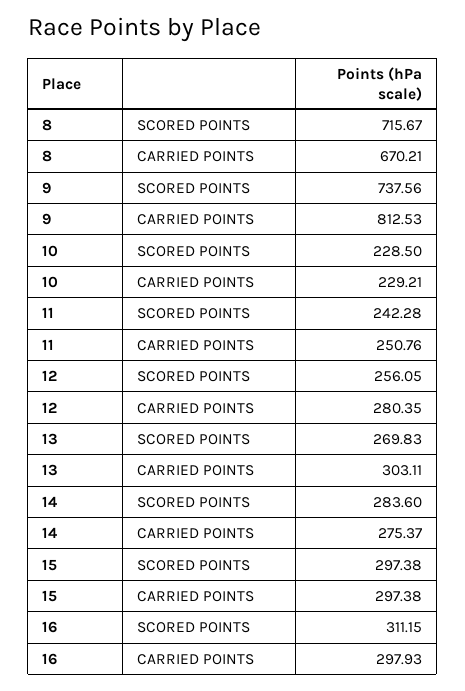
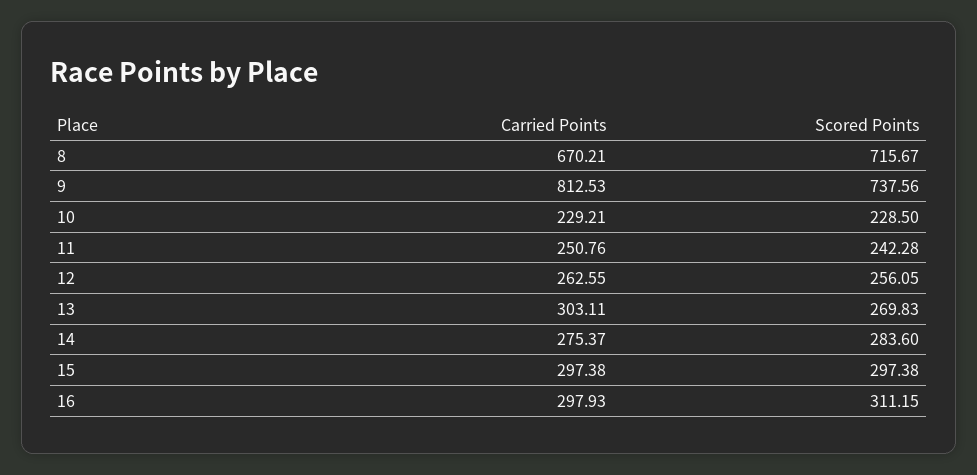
12, CARRIED POINTS: 280.35 -> 262.55

